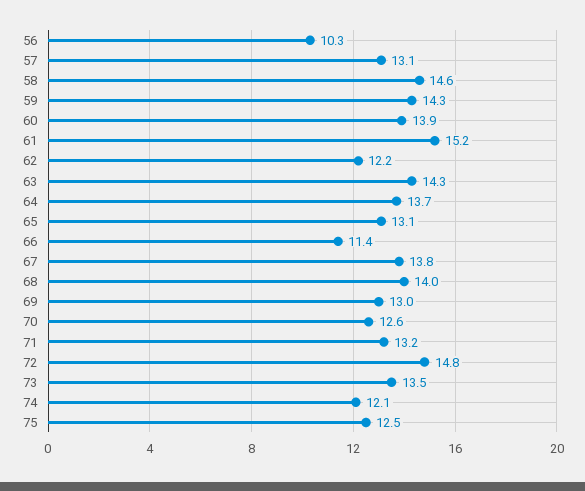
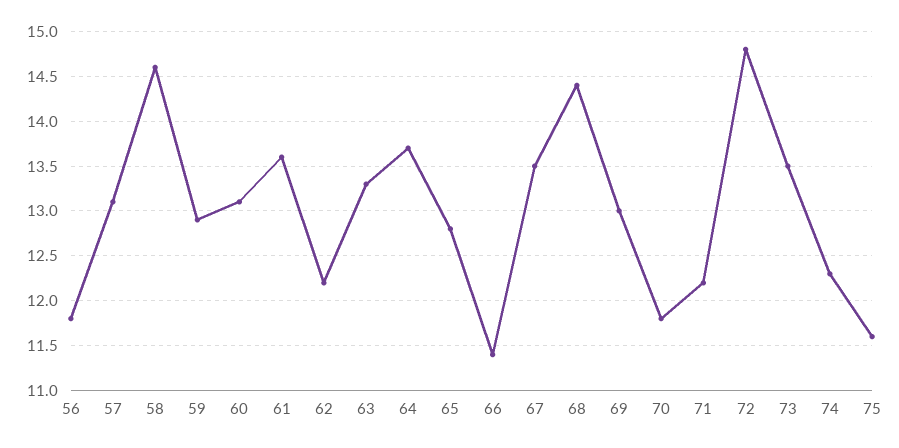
56: 10.3 -> 11.8
59: 14.3 -> 12.9
60: 13.9 -> 13.1
61: 15.2 -> 13.6
63: 14.3 -> 13.3
65: 13.1 -> 12.8
67: 13.8 -> 13.5
68: 14 -> 14.4
70: 12.6 -> 11.8
71: 13.2 -> 12.2
74: 12.1 -> 12.3
75: 12.5 -> 11.6

